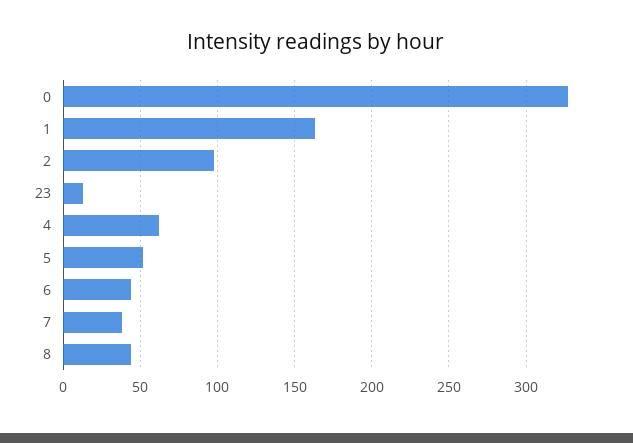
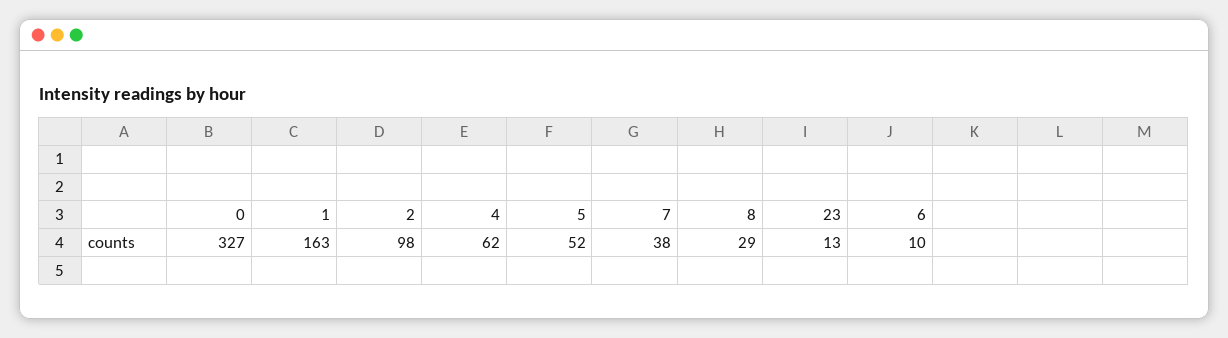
6: 45 -> 10
8: 45 -> 29

